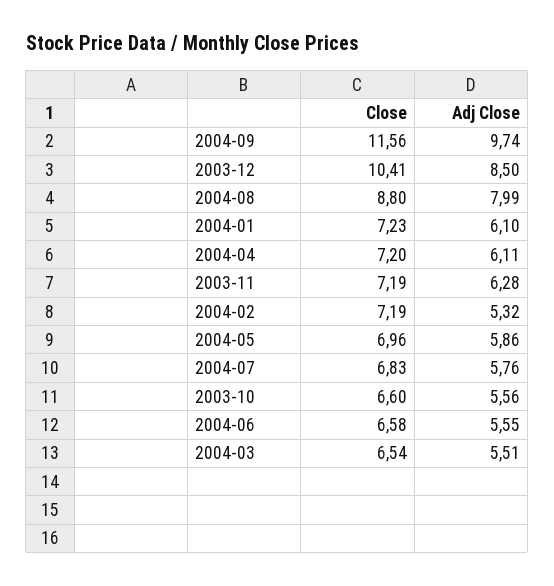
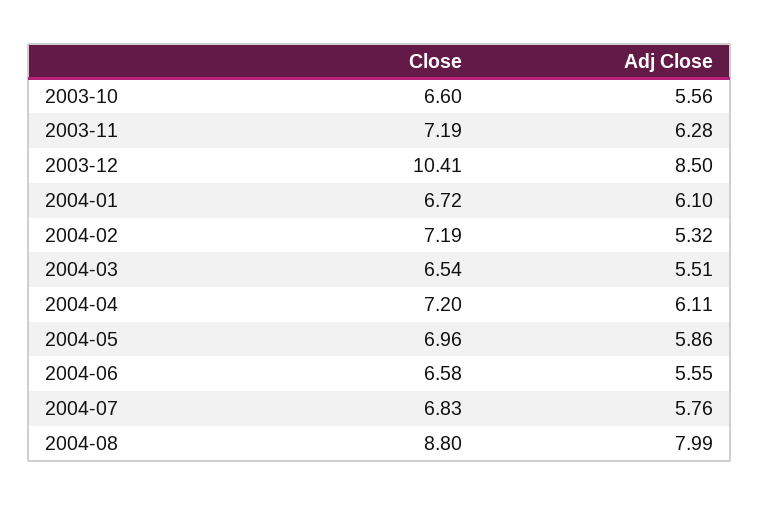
Close, 2004-09: 11.56 -> none
Adj Close, 2004-09: 9.74 -> none
Close, 2004-01: 7.23 -> 6.72

